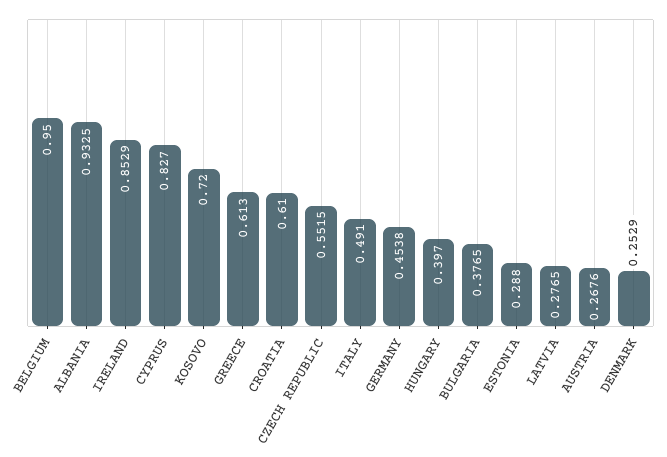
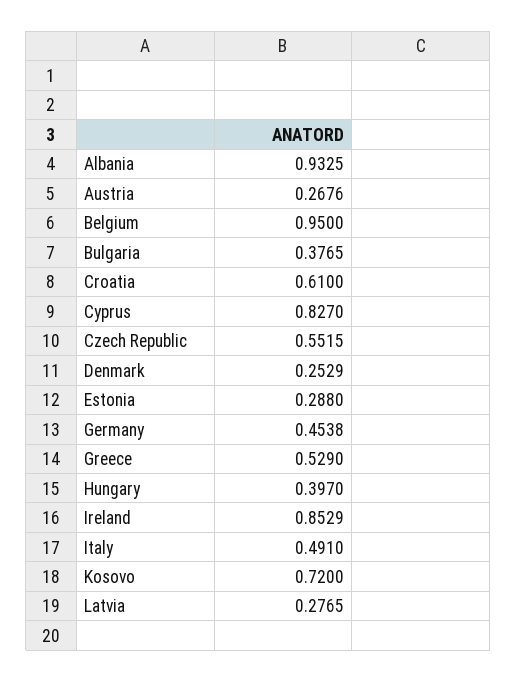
GREECE: 0.613 -> 0.529

